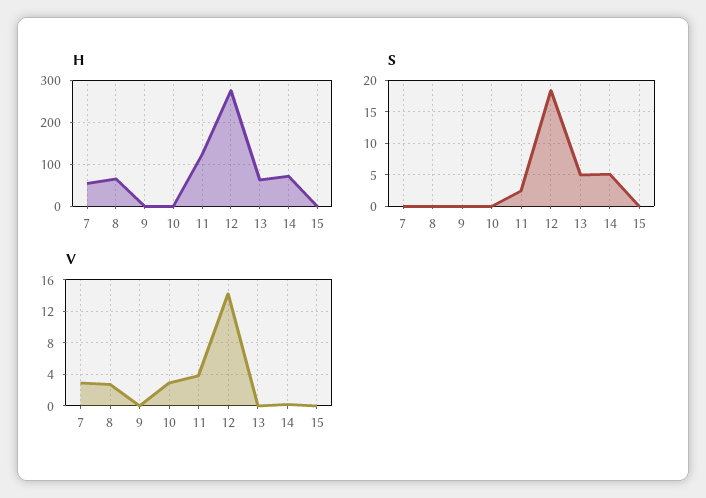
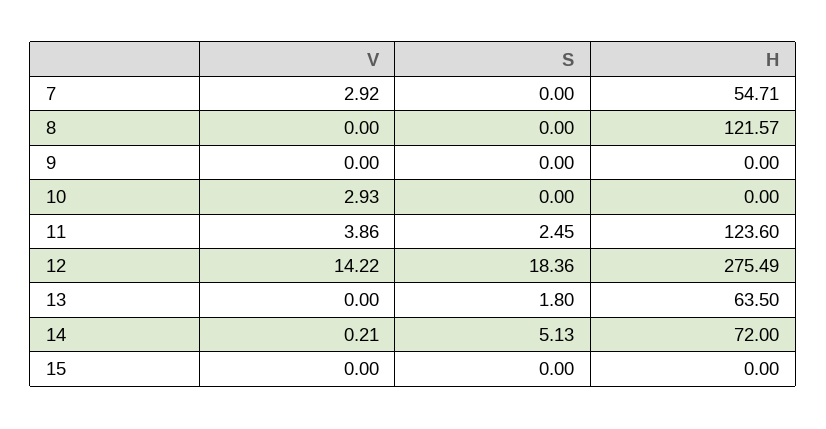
H, 8: 60 -> 121.57
S, 13: 5 -> 1.8
V, 8: 3 -> 0

